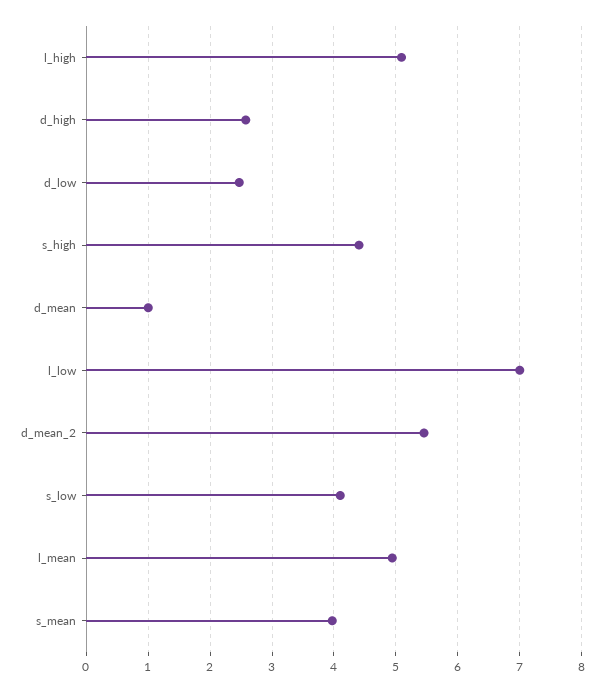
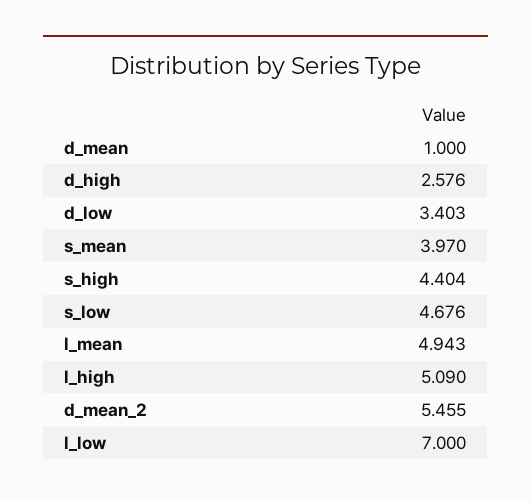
d_low: 2.5 -> 3.403
s_low: 4.1 -> 4.676

